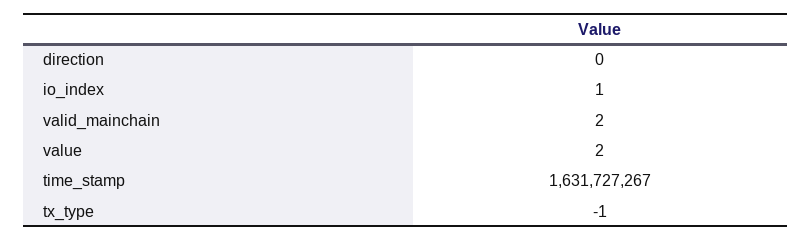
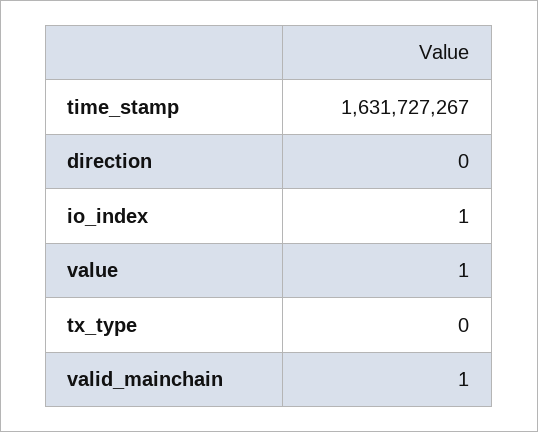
valid_mainchain: 2 -> 1
value: 2 -> 1
tx_type: -1 -> 0

